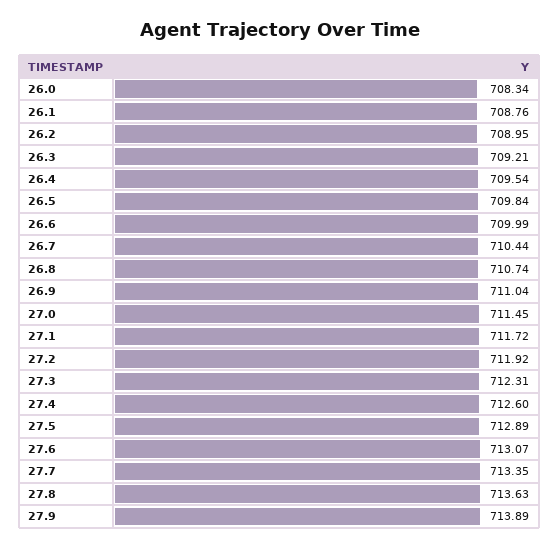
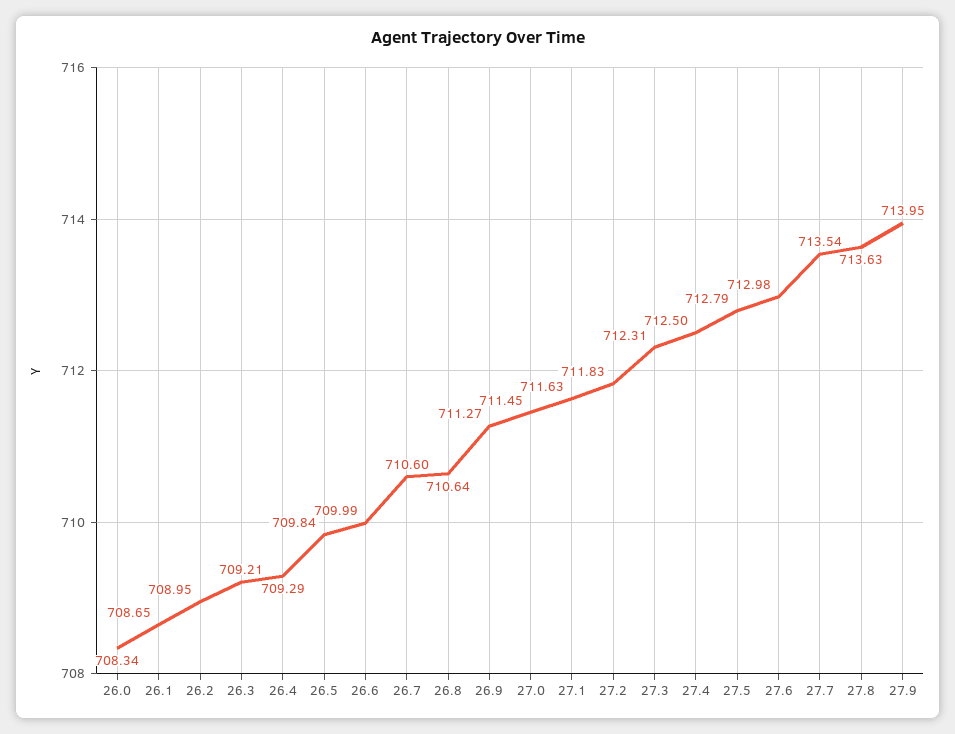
26.1: 708.76 -> 708.65
26.4: 709.54 -> 709.29
26.7: 710.44 -> 710.6
26.8: 710.74 -> 710.64
26.9: 711.04 -> 711.27
27.1: 711.72 -> 711.63
27.2: 711.92 -> 711.83
27.4: 712.6 -> 712.5
27.5: 712.89 -> 712.79
27.6: 713.07 -> 712.98
27.7: 713.35 -> 713.54
27.9: 713.89 -> 713.95

